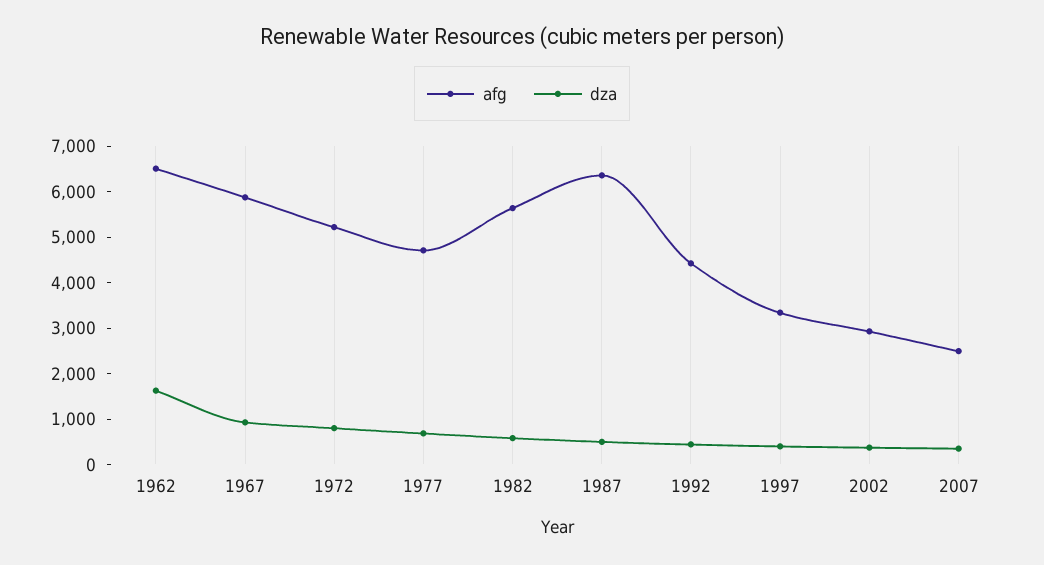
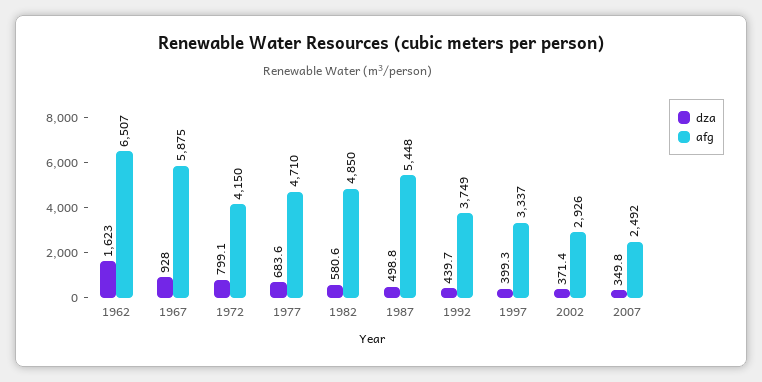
afg, 1972: 5200 -> 4150
afg, 1982: 5600 -> 4850
afg, 1987: 6400 -> 5448
afg, 1992: 4400 -> 3749

